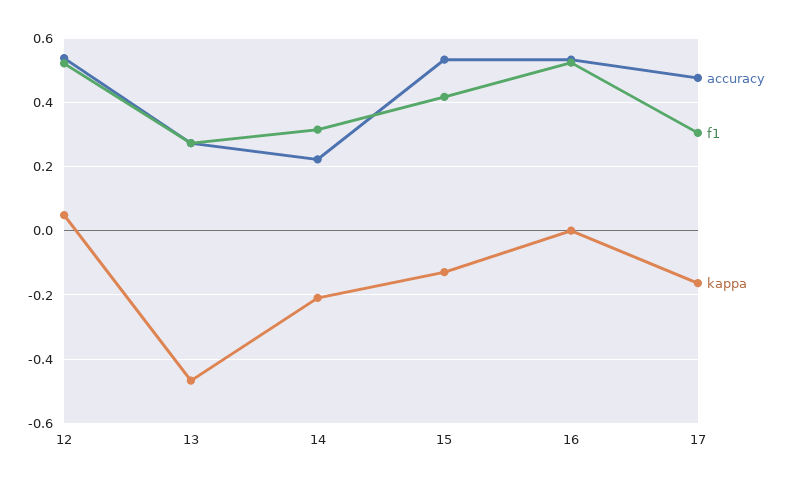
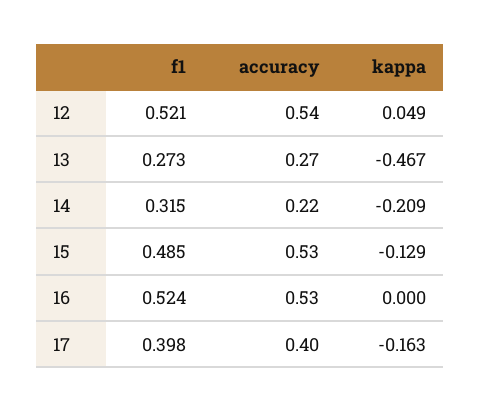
f1, 15: 0.42 -> 0.485
accuracy, 17: 0.48 -> 0.4
f1, 17: 0.3 -> 0.398

